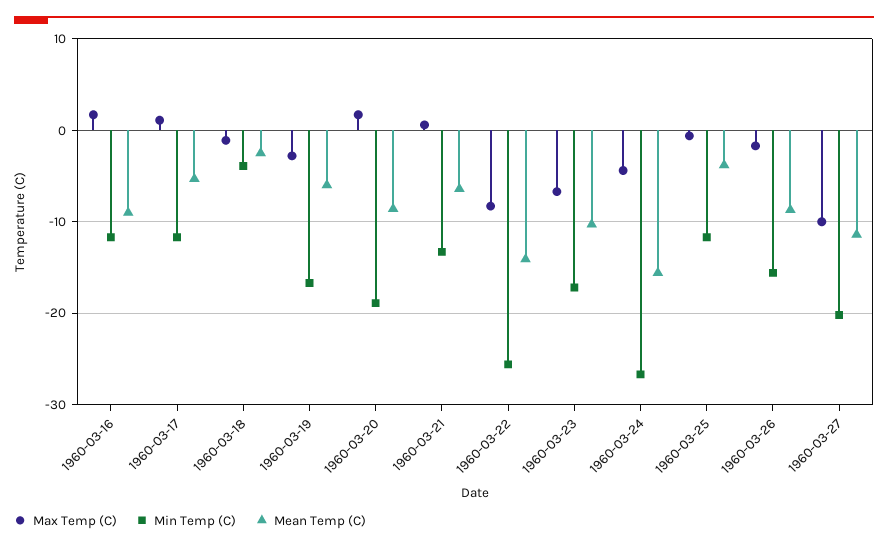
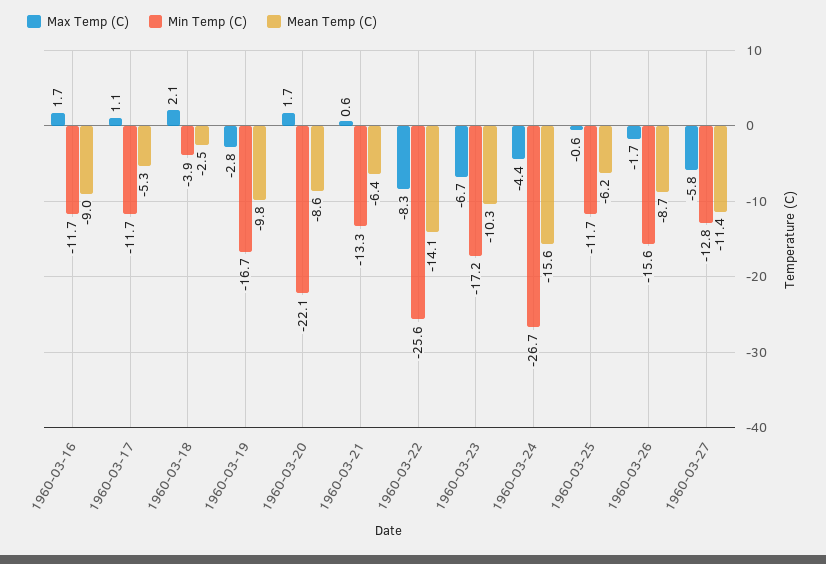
Max Temp (C), 1960-03-18: -1 -> 2.1
Mean Temp (C), 1960-03-19: -6 -> -9.8
Min Temp (C), 1960-03-20: -19 -> -22.1
Mean Temp (C), 1960-03-25: -4 -> -6.2
Max Temp (C), 1960-03-27: -10 -> -5.8
Min Temp (C), 1960-03-27: -20 -> -12.8

